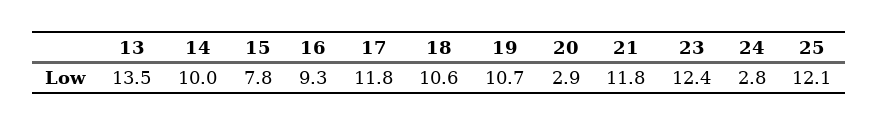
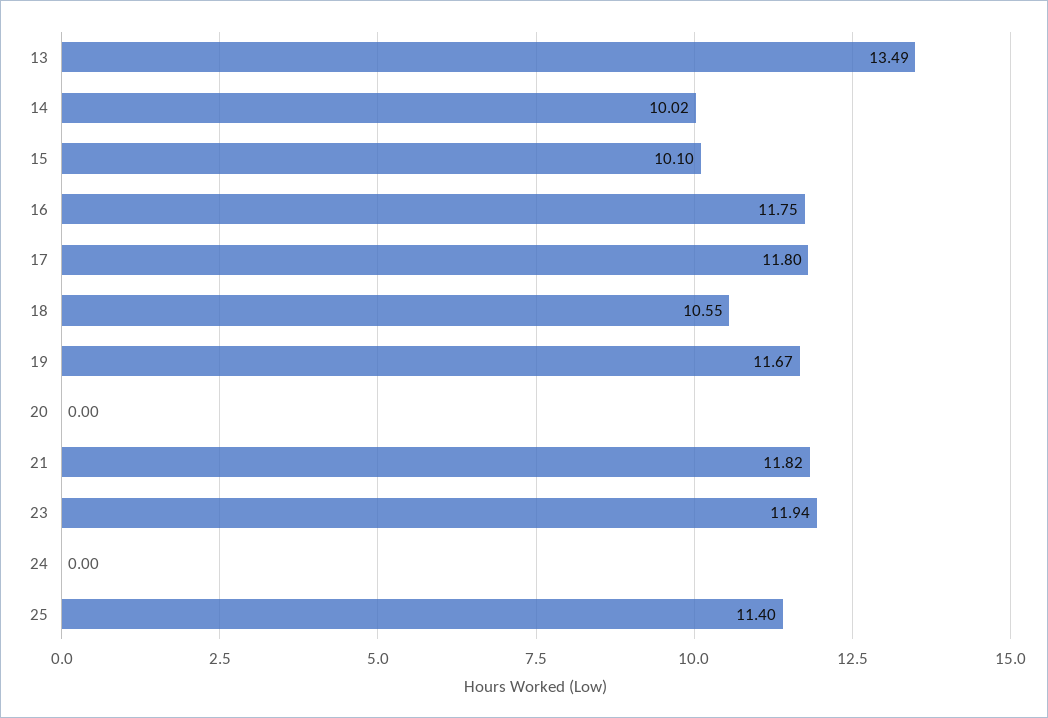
15: 7.8 -> 10.1
16: 9.3 -> 11.75
19: 10.7 -> 11.67
20: 2.9 -> 0
23: 12.4 -> 11.94
24: 2.8 -> 0
25: 12.1 -> 11.4

